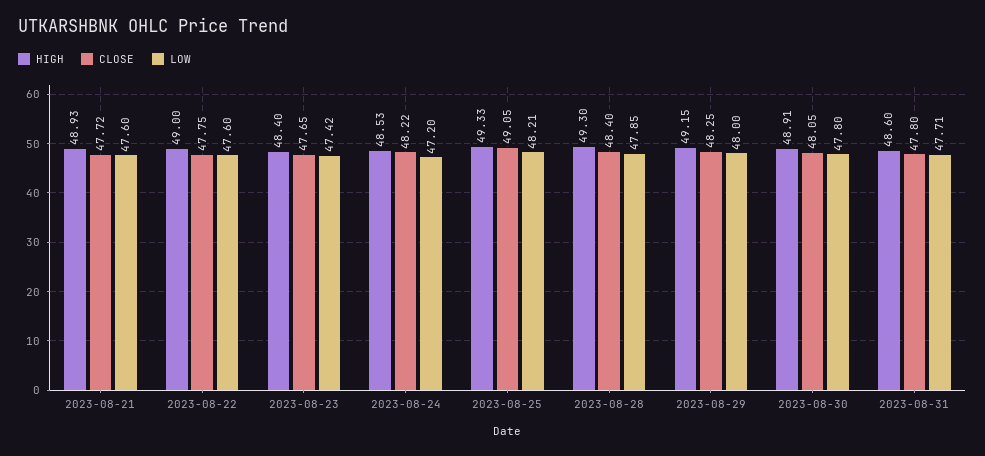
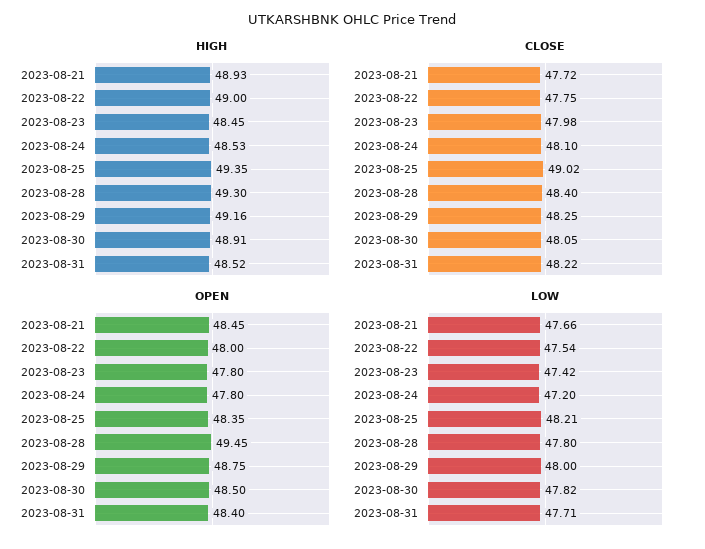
LOW, 2023-08-21: 47.6 -> 47.66
LOW, 2023-08-22: 47.6 -> 47.54
HIGH, 2023-08-23: 48.4 -> 48.45
CLOSE, 2023-08-23: 47.65 -> 47.98
CLOSE, 2023-08-24: 48.22 -> 48.1
HIGH, 2023-08-25: 49.33 -> 49.35
CLOSE, 2023-08-25: 49.05 -> 49.02
LOW, 2023-08-28: 47.85 -> 47.8
HIGH, 2023-08-29: 49.15 -> 49.16
LOW, 2023-08-30: 47.8 -> 47.82
HIGH, 2023-08-31: 48.6 -> 48.52
CLOSE, 2023-08-31: 47.8 -> 48.22
OPEN, 2023-08-21: none -> 48.45
OPEN, 2023-08-22: none -> 48
OPEN, 2023-08-23: none -> 47.8
OPEN, 2023-08-24: none -> 47.8
OPEN, 2023-08-25: none -> 48.35
OPEN, 2023-08-28: none -> 49.45
OPEN, 2023-08-29: none -> 48.75
OPEN, 2023-08-30: none -> 48.5
OPEN, 2023-08-31: none -> 48.4

